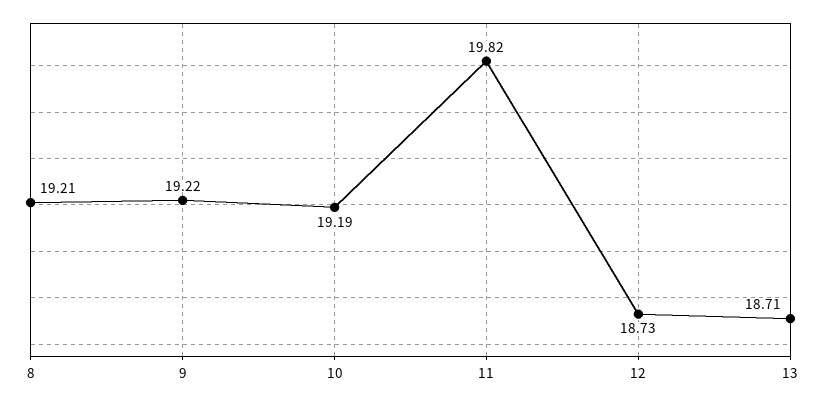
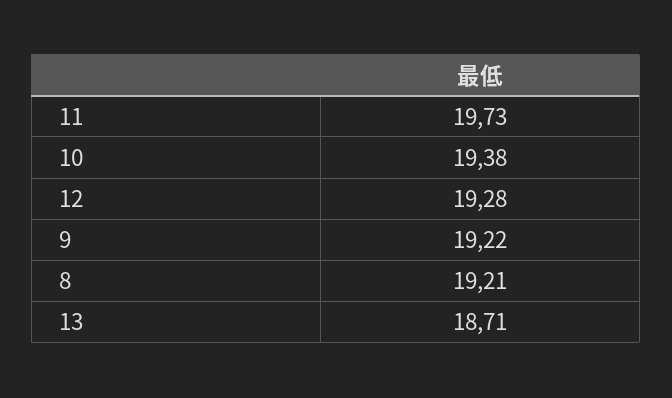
10: 19.19 -> 19.38
11: 19.82 -> 19.73
12: 18.73 -> 19.28

